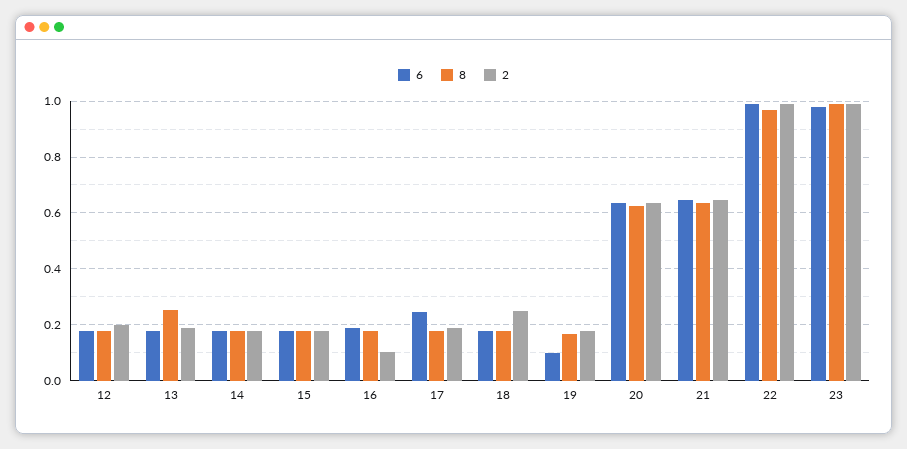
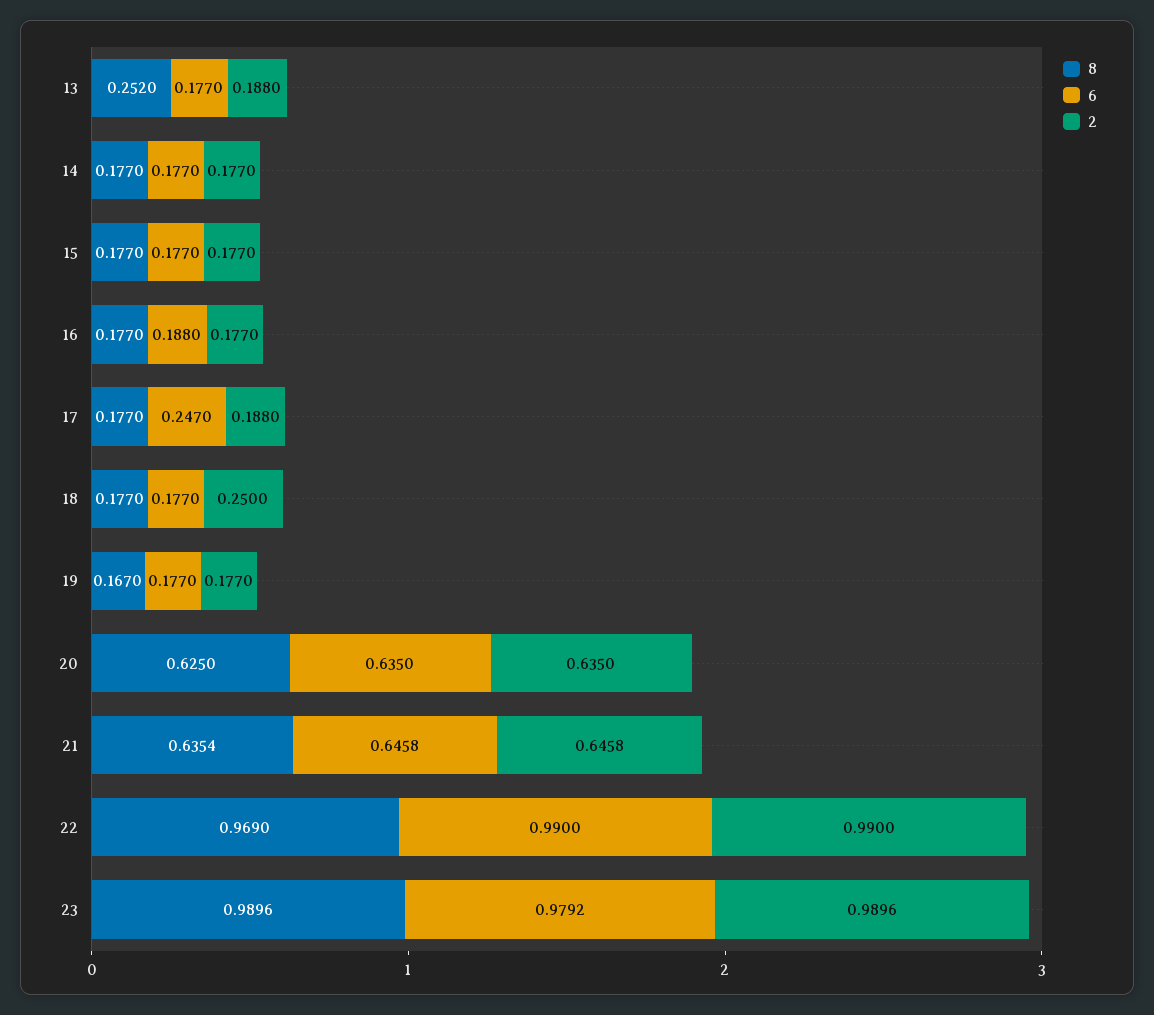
6, 12: 0.175 -> none
8, 12: 0.175 -> none
2, 12: 0.2 -> none
2, 16: 0.1 -> 0.177
6, 19: 0.1 -> 0.177

